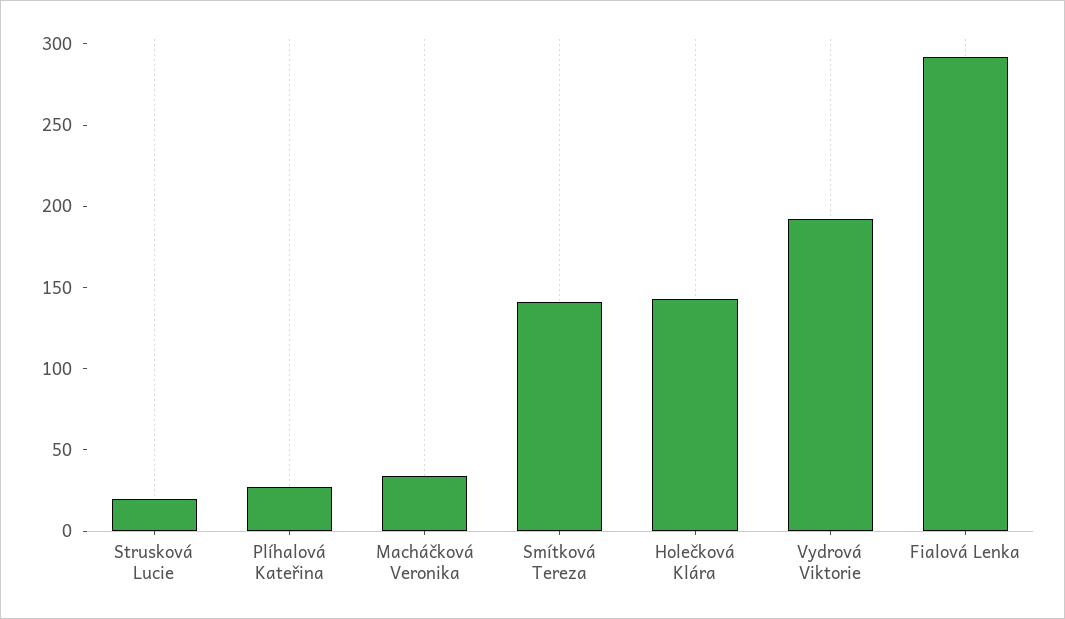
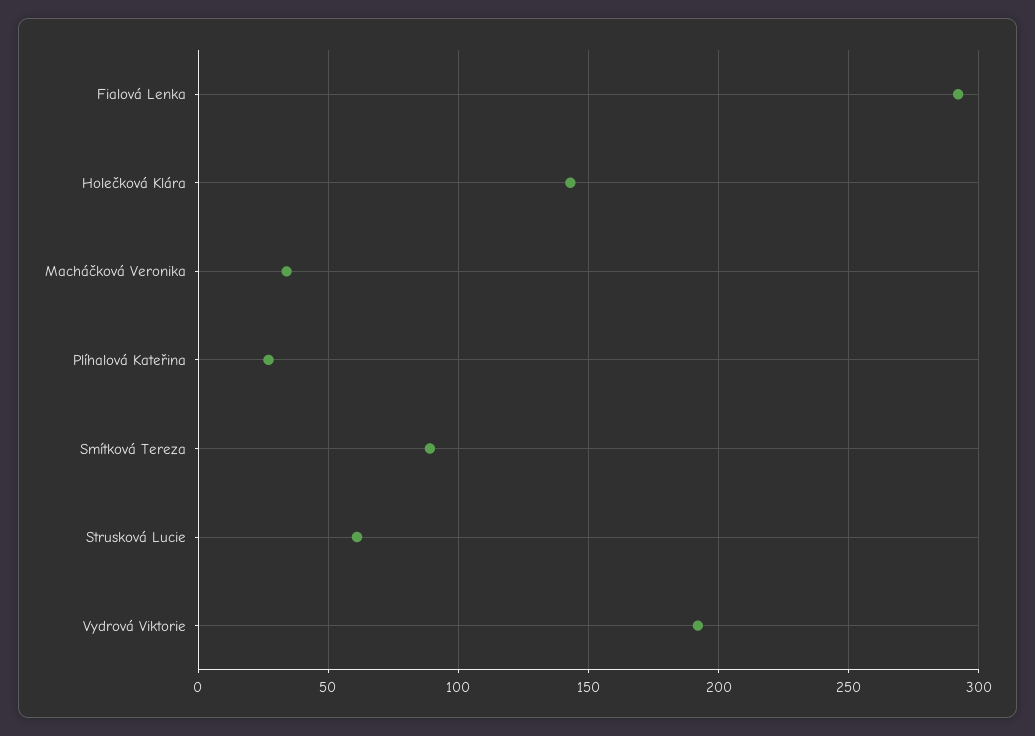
Strusková Lucie: 20 -> 60
Smítková Tereza: 140 -> 90

